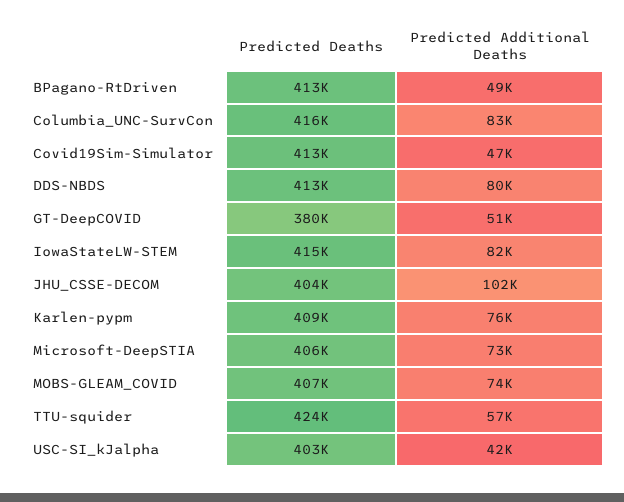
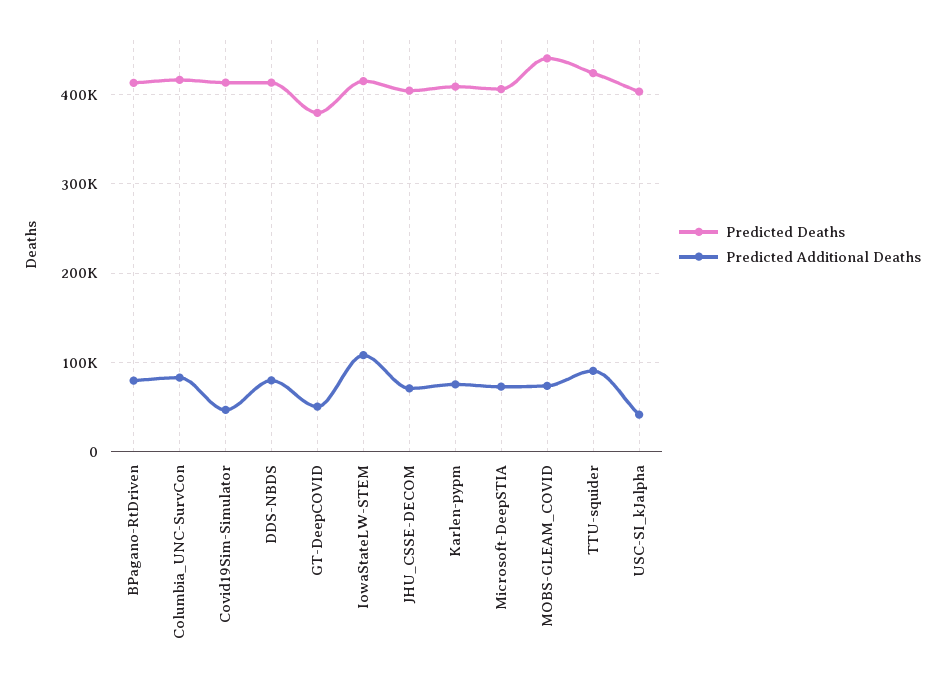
Predicted Additional Deaths, BPagano-RtDriven: 49000 -> 80000
Predicted Additional Deaths, IowaStateLW-STEM: 82000 -> 110000
Predicted Additional Deaths, JHU_CSSE-DECOM: 102000 -> 70000
Predicted Deaths, MOBS-GLEAM_COVID: 407000 -> 440000
Predicted Additional Deaths, TTU-squider: 57000 -> 90000

